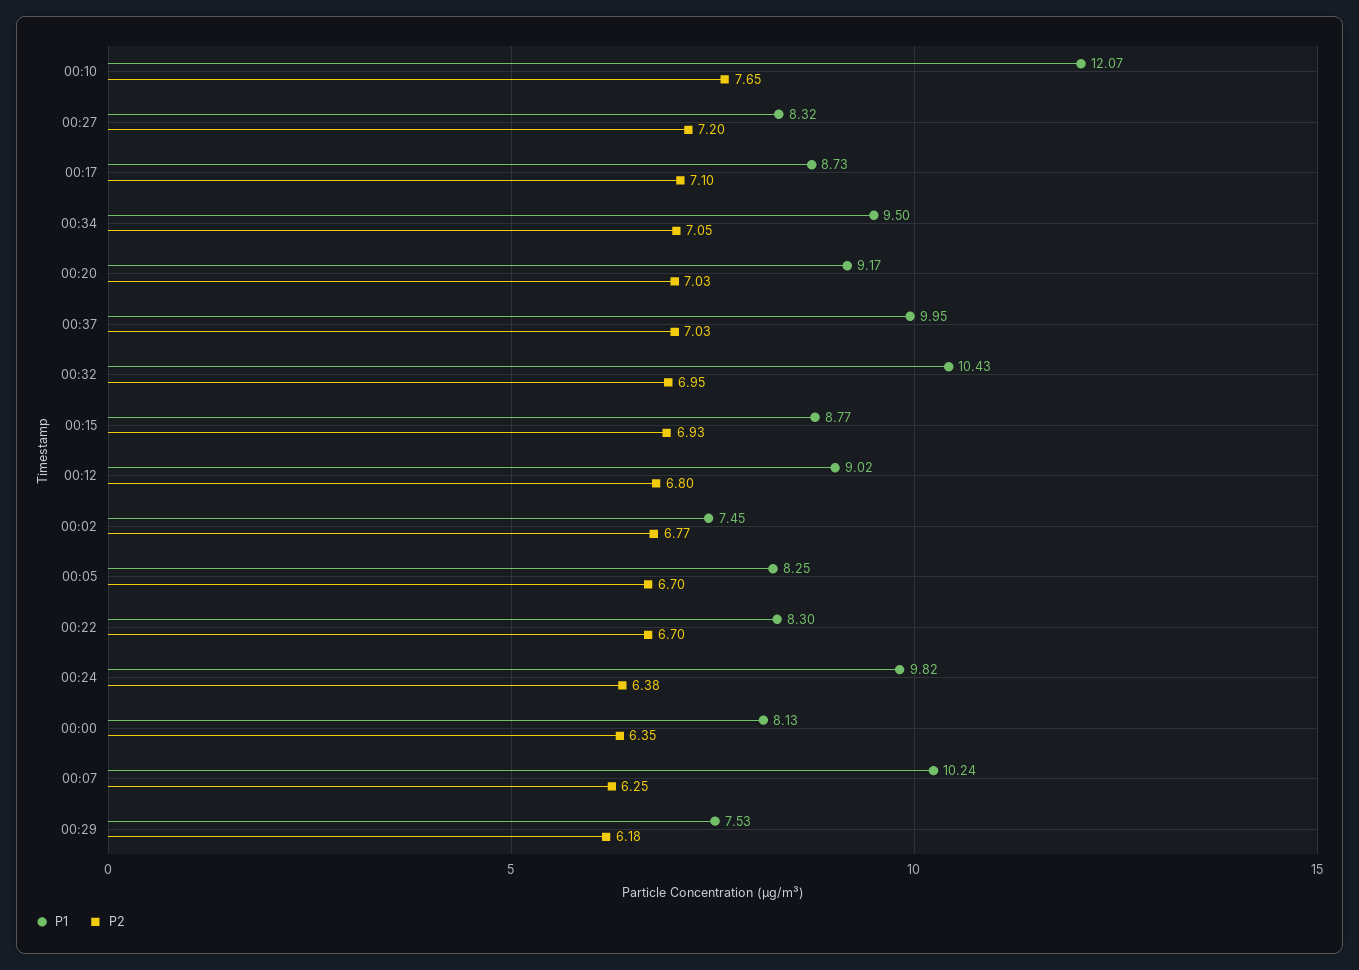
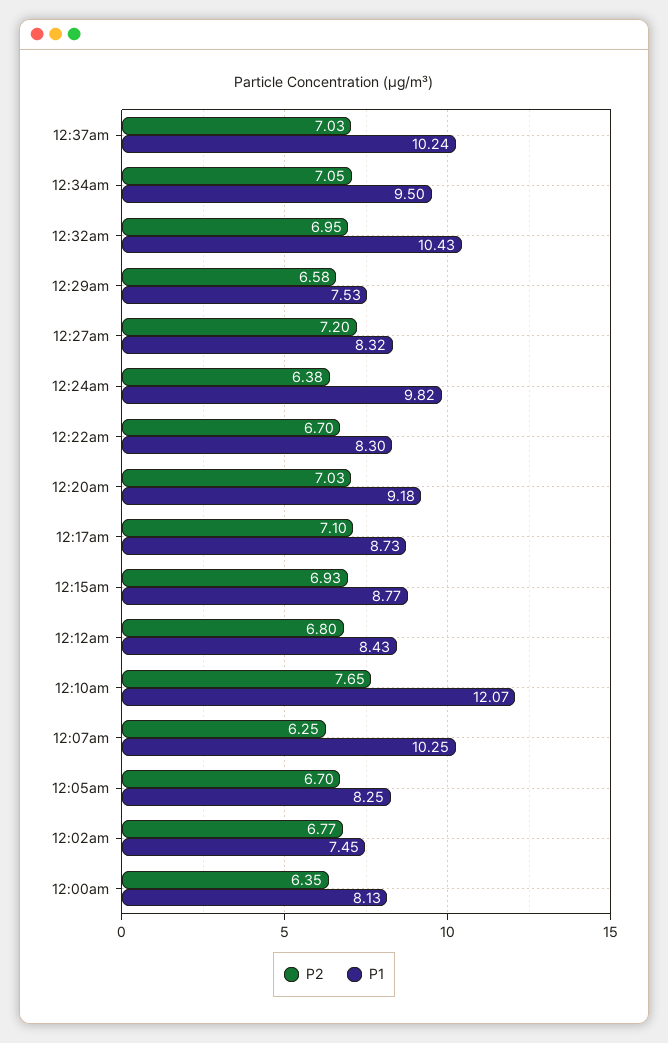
P1, 00:20: 9.17 -> 9.18
P1, 00:37: 9.95 -> 10.24
P1, 00:12: 9.02 -> 8.43
P1, 00:07: 10.24 -> 10.25
P2, 00:29: 6.18 -> 6.58

